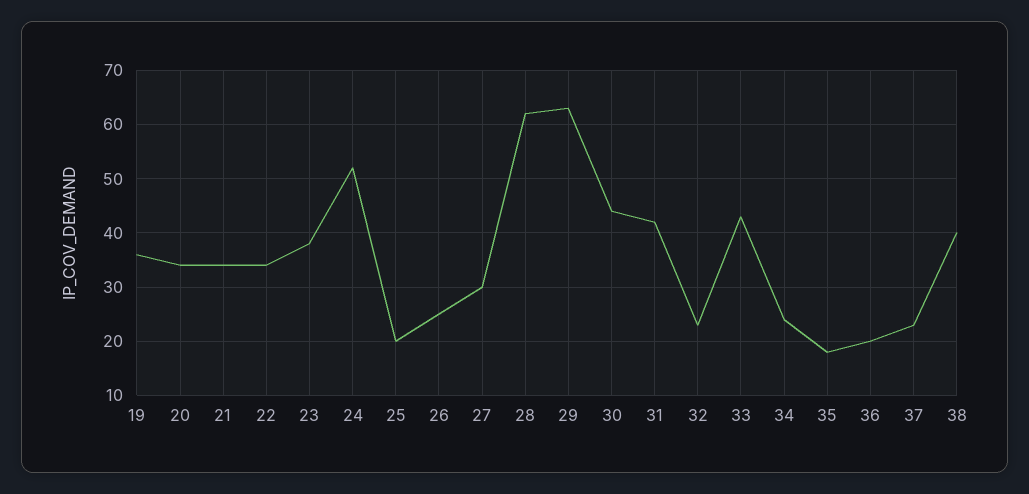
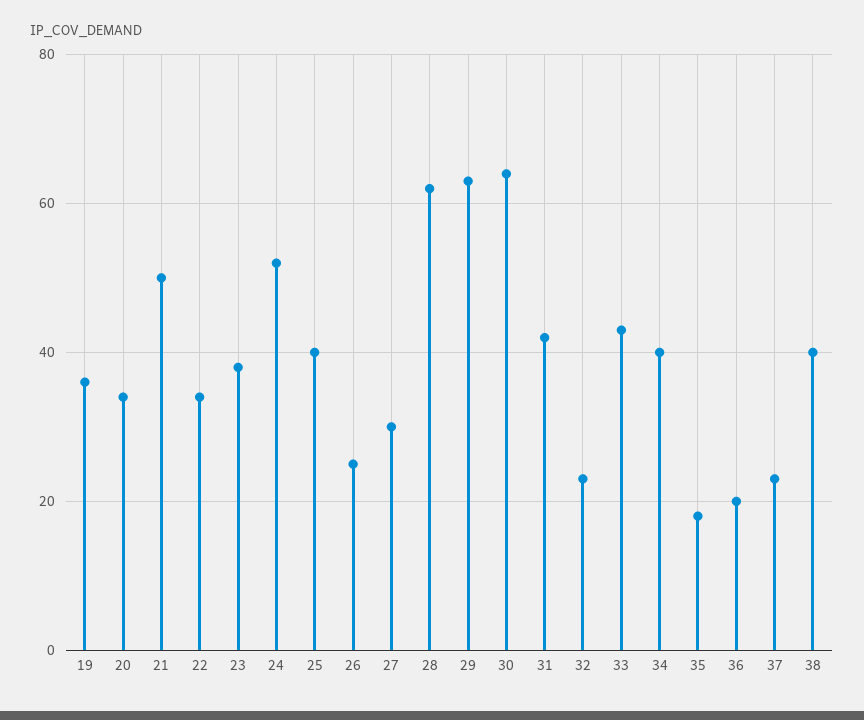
21: 35 -> 50
25: 20 -> 40
30: 45 -> 65
34: 25 -> 40

